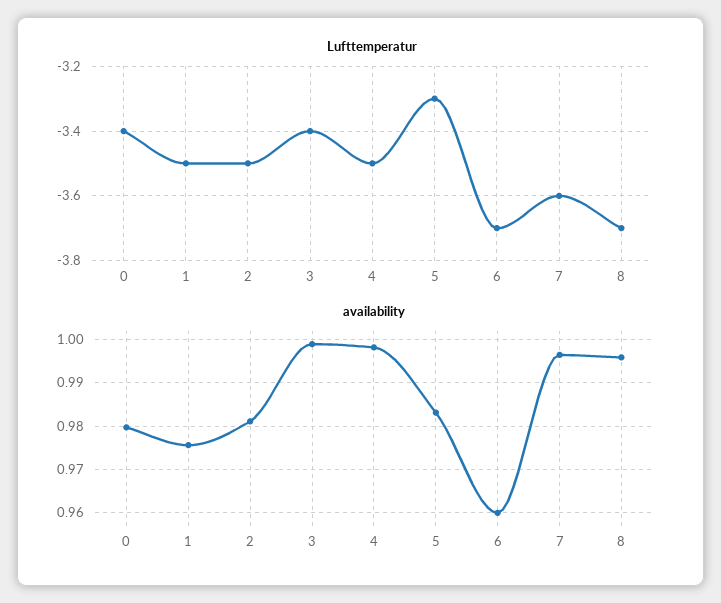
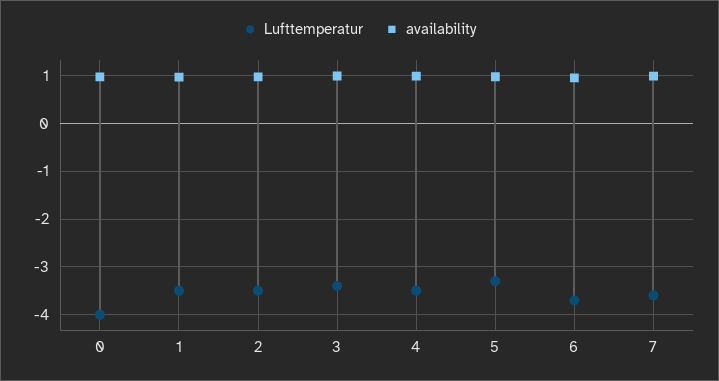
Lufttemperatur, 0: -3.4 -> -4
Lufttemperatur, 8: -3.7 -> none
availability, 8: 0.996 -> none

